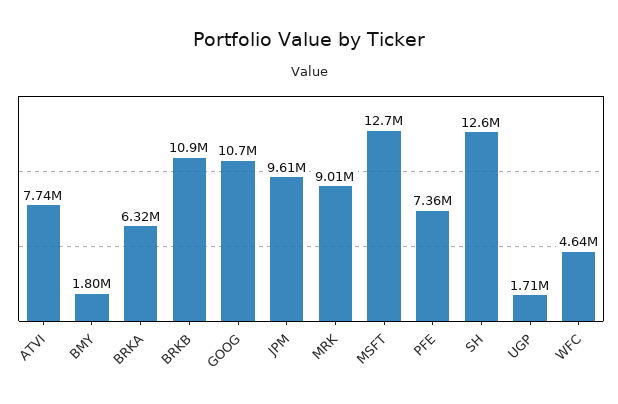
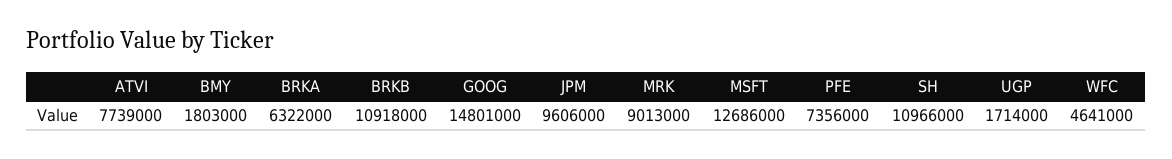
GOOG: 10700000 -> 14801000
SH: 12600000 -> 10966000

